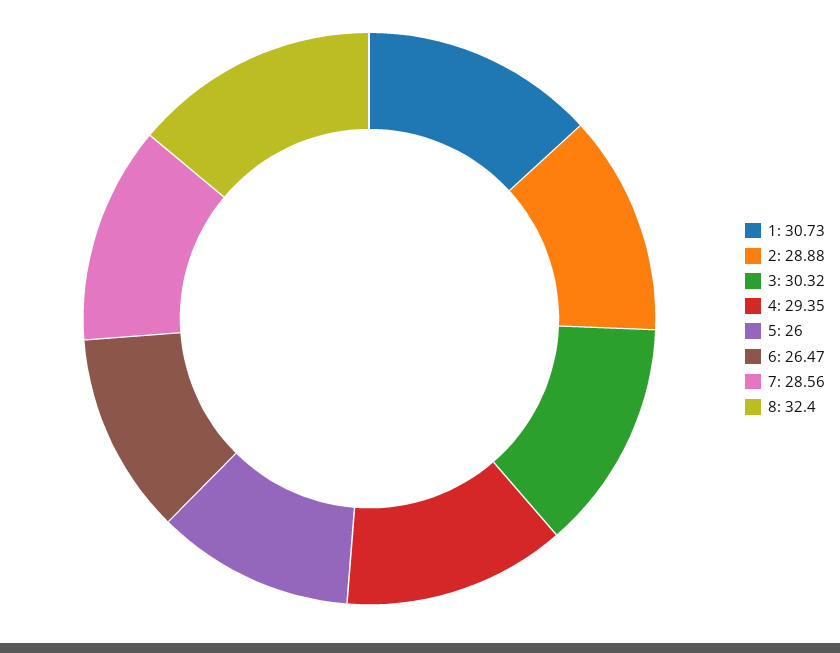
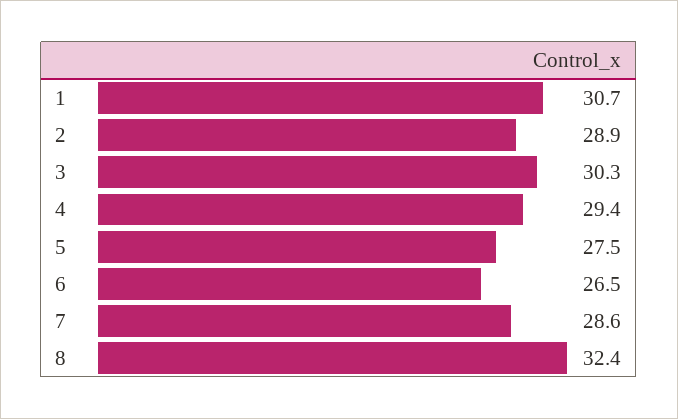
5: 26 -> 27.5

